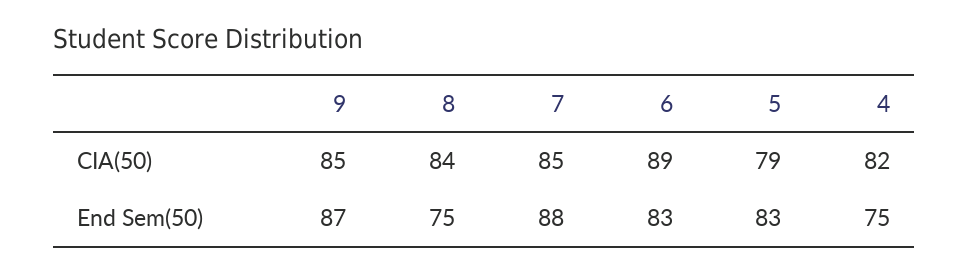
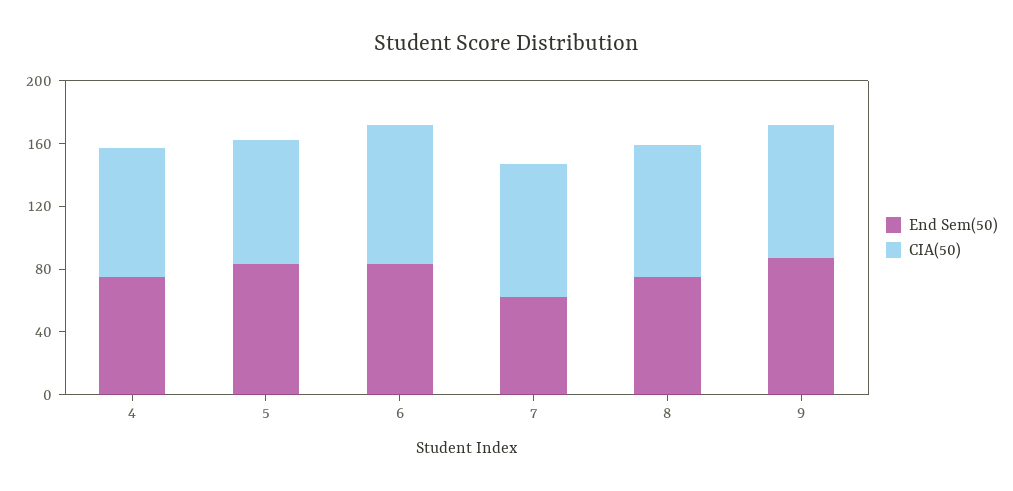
End Sem(50), 7: 88 -> 60

